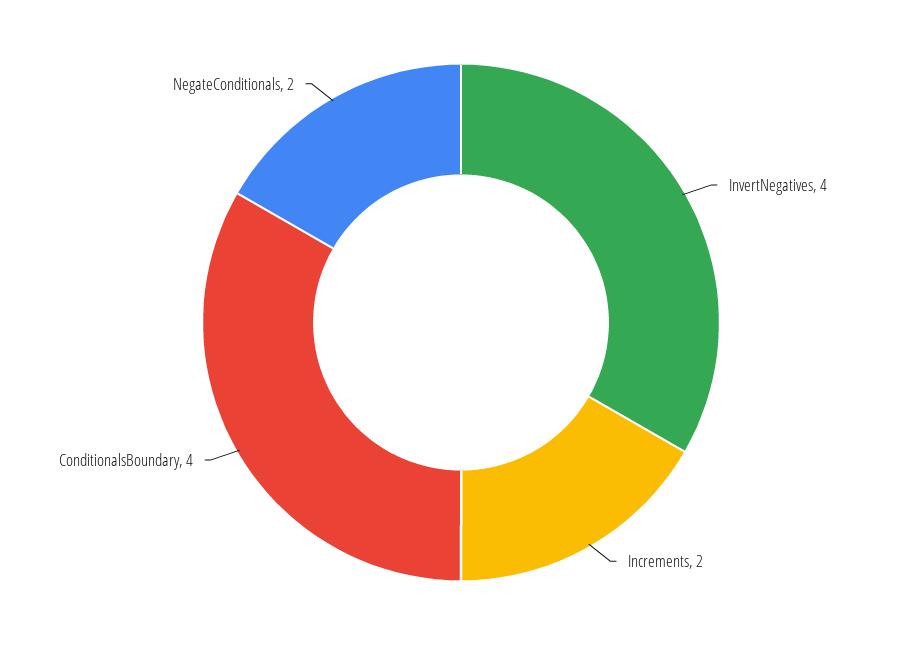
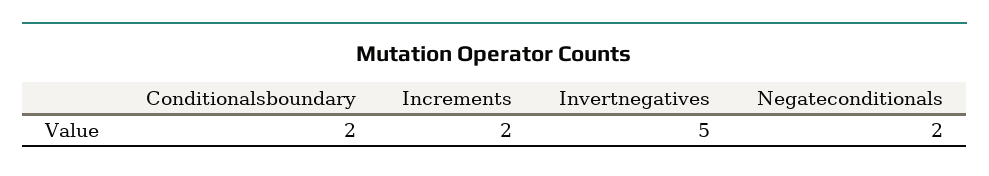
InvertNegatives: 4 -> 5
ConditionalsBoundary: 4 -> 2

